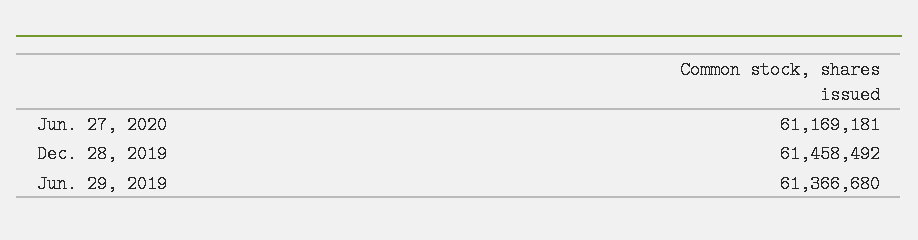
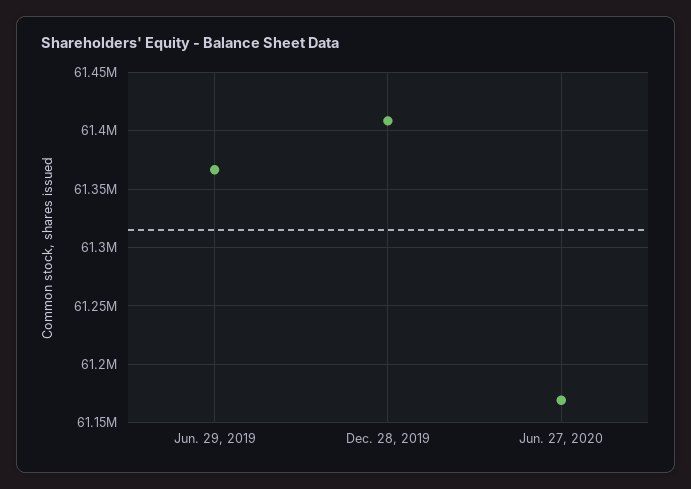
Dec. 28, 2019: 61458492 -> 61410000

